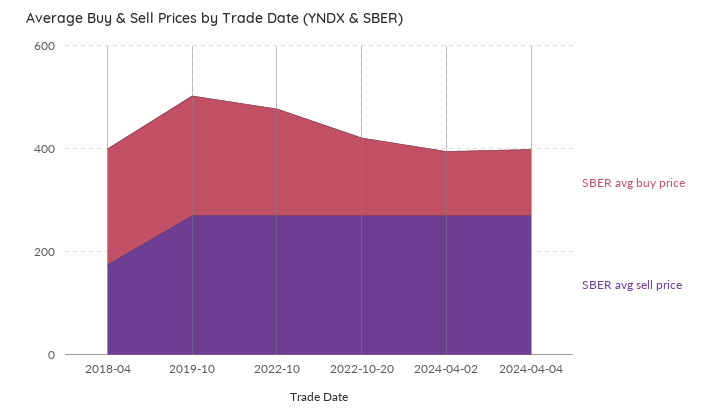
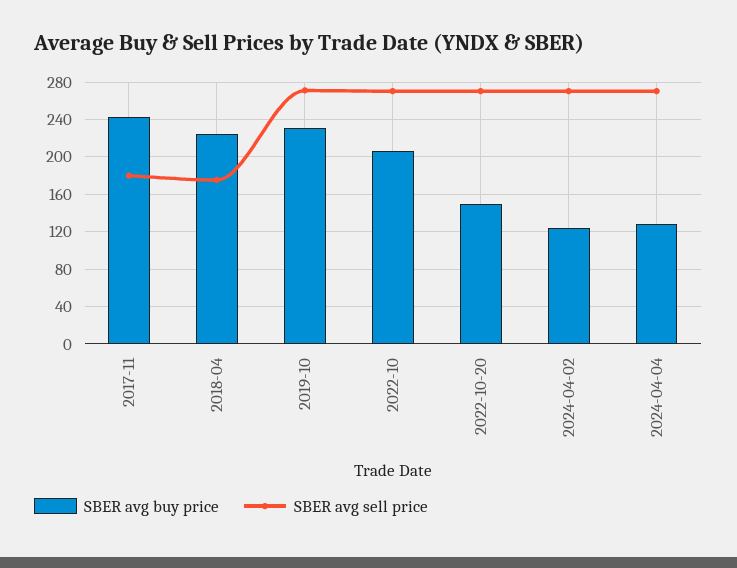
SBER avg buy price, 2017-11: none -> 240
SBER avg sell price, 2017-11: none -> 180

